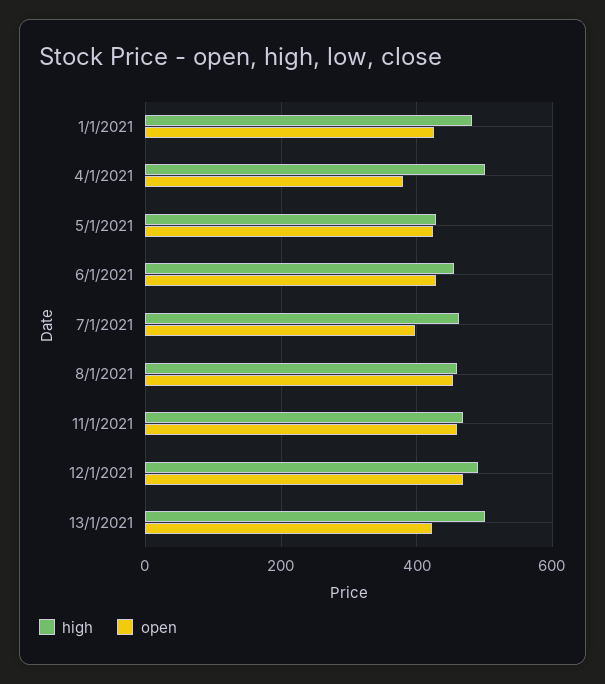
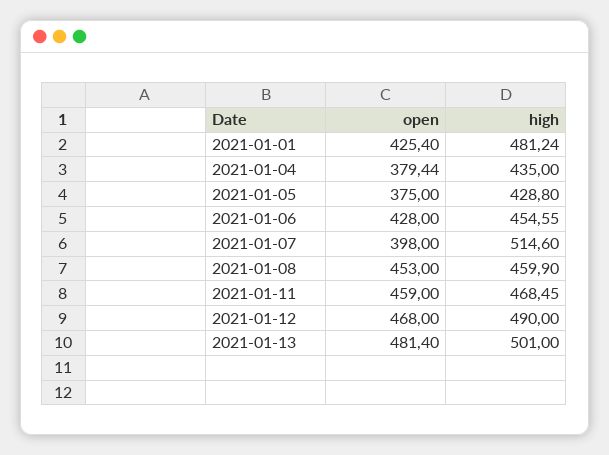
high, 4/1/2021: 500 -> 435
open, 5/1/2021: 420 -> 375
high, 7/1/2021: 460 -> 514.6
open, 13/1/2021: 420 -> 481.4

